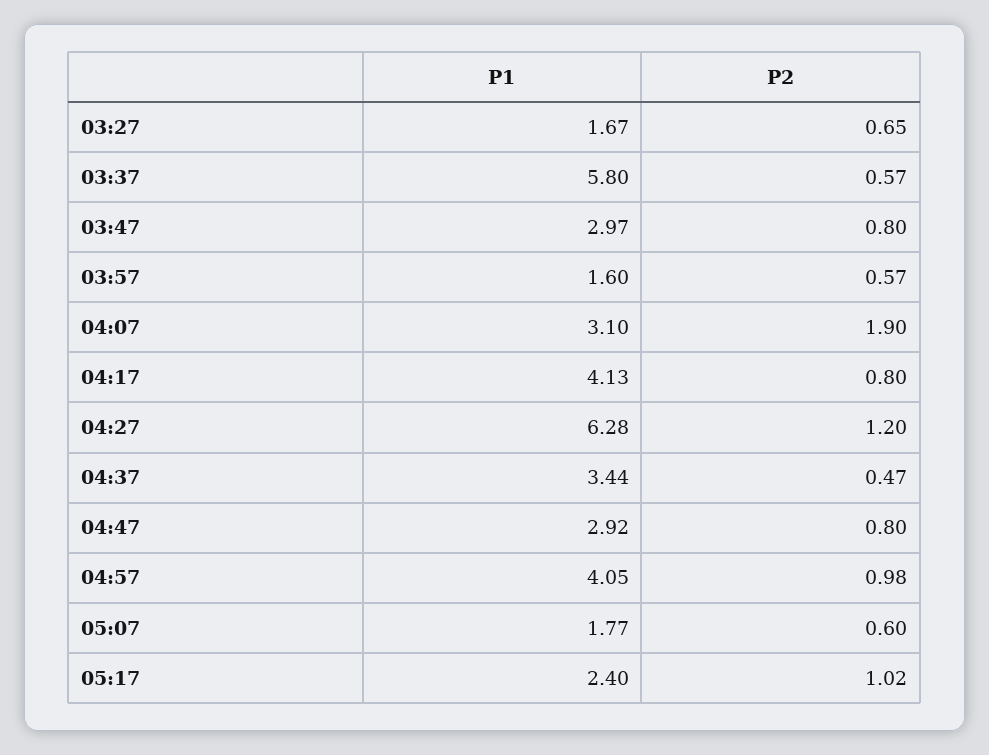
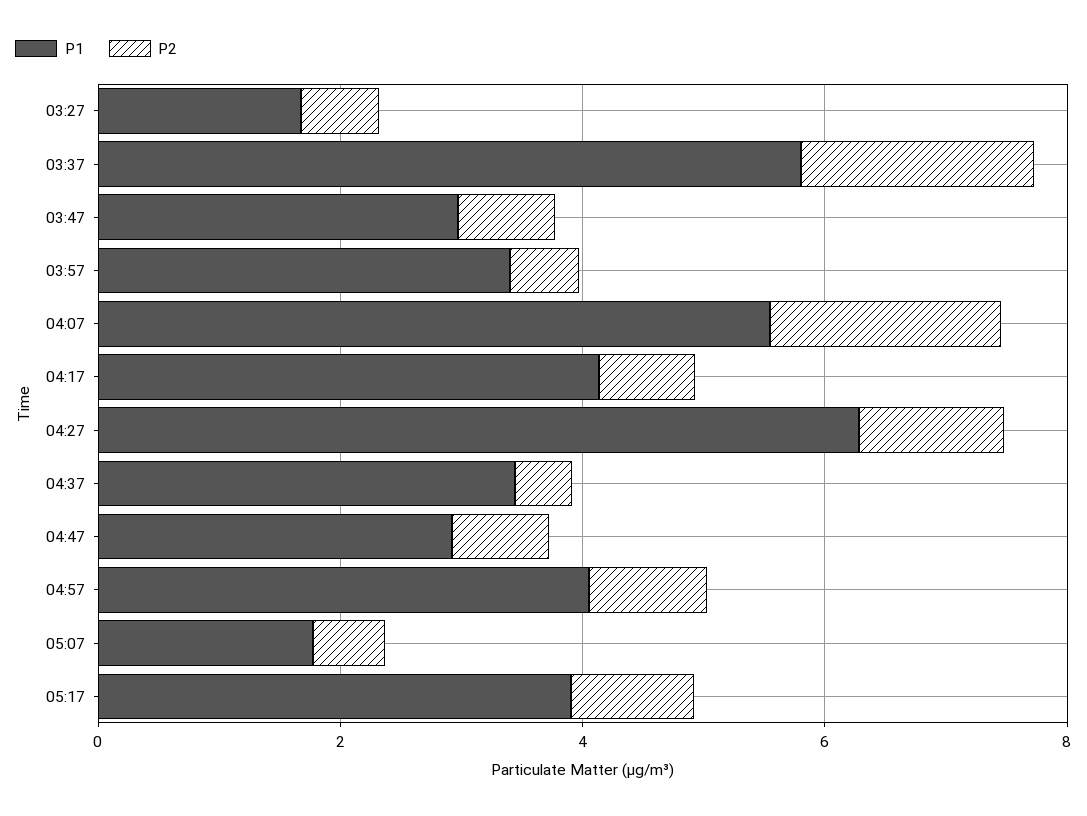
P2, 03:37: 0.57 -> 2
P1, 03:57: 1.6 -> 3.5
P1, 04:07: 3.1 -> 5.5
P1, 05:17: 2.4 -> 4

